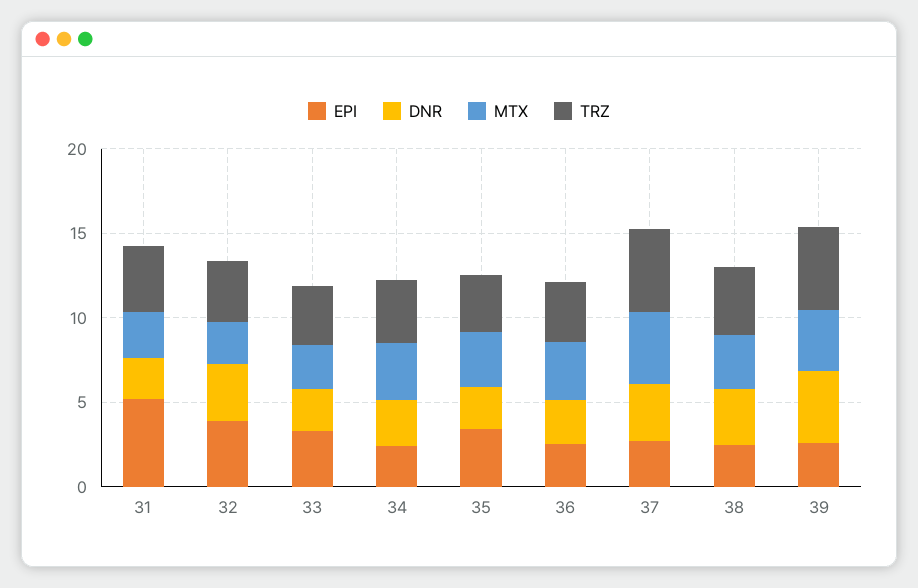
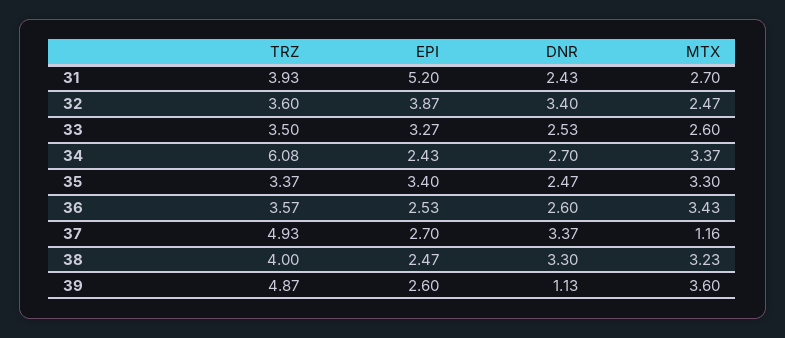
TRZ, 34: 4 -> 6.08
MTX, 37: 4 -> 1.16
DNR, 39: 4 -> 1.13

